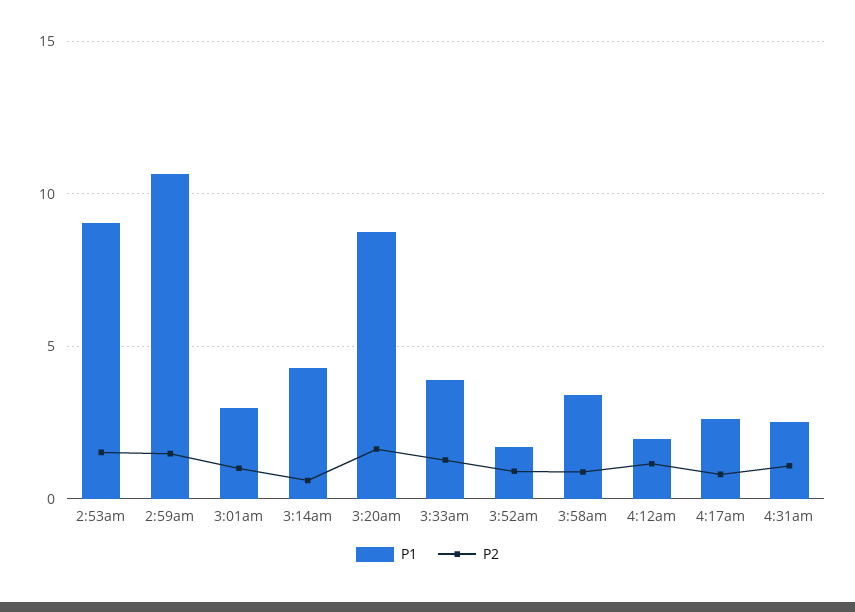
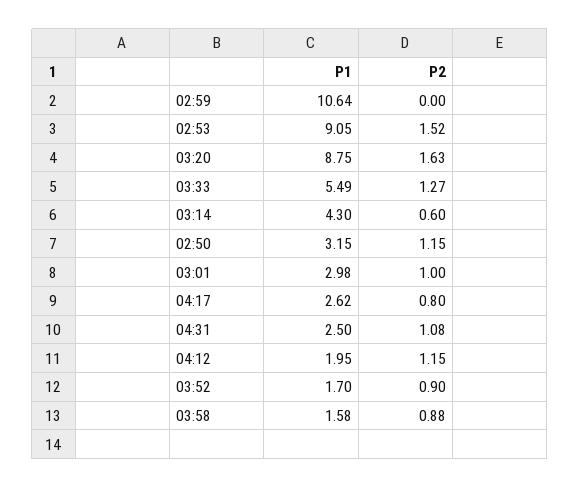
P2, 2:59am: 1.5 -> 0
P1, 3:33am: 4 -> 5.49
P1, 3:58am: 3.5 -> 1.58
P1, 02:50: none -> 3.15
P2, 02:50: none -> 1.15

